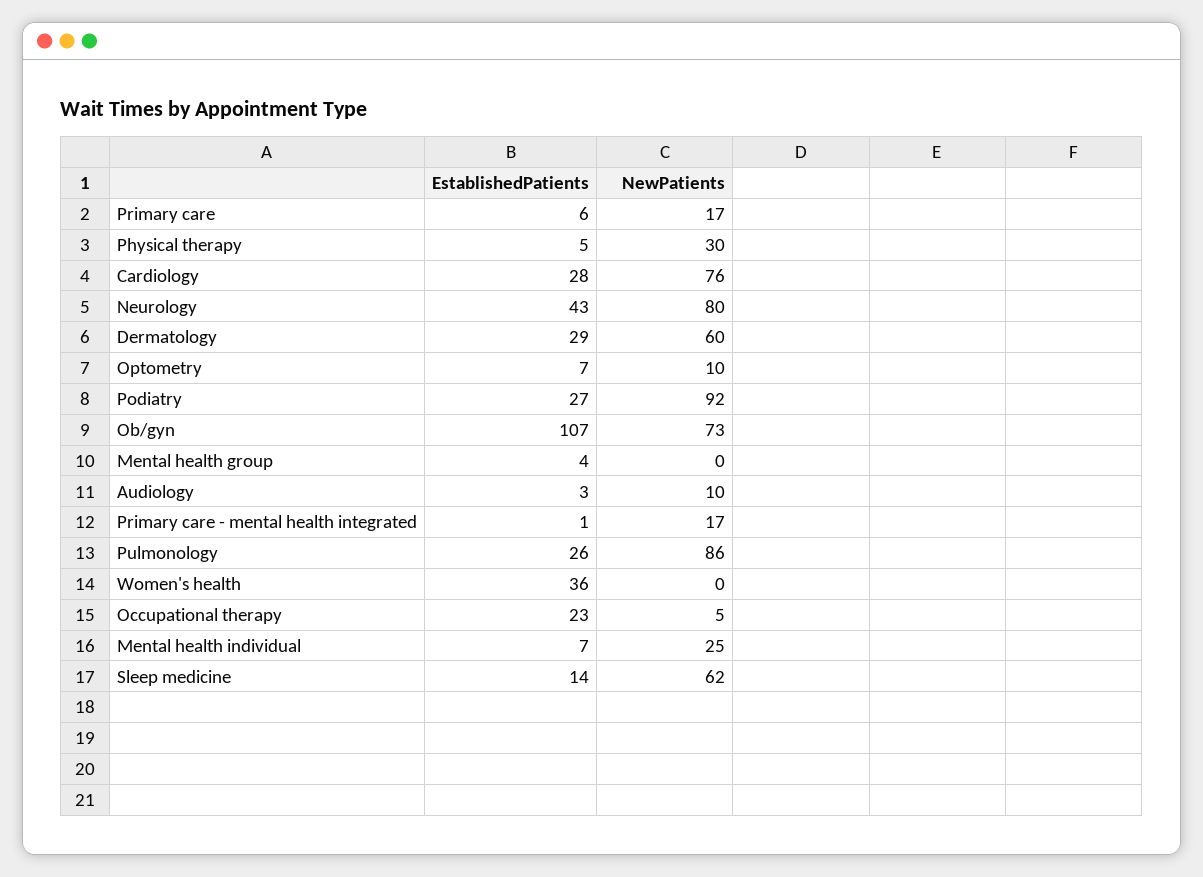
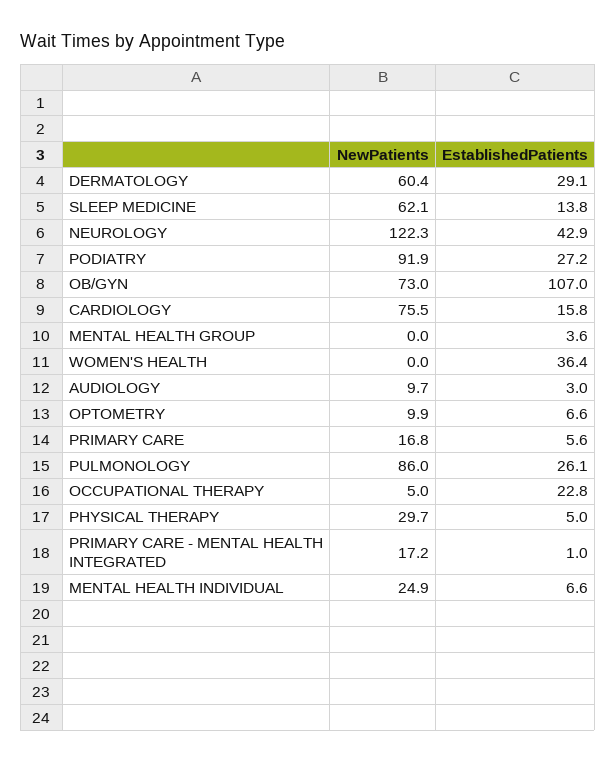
EstablishedPatients, Cardiology: 28 -> 15.8
NewPatients, Neurology: 80 -> 122.3

